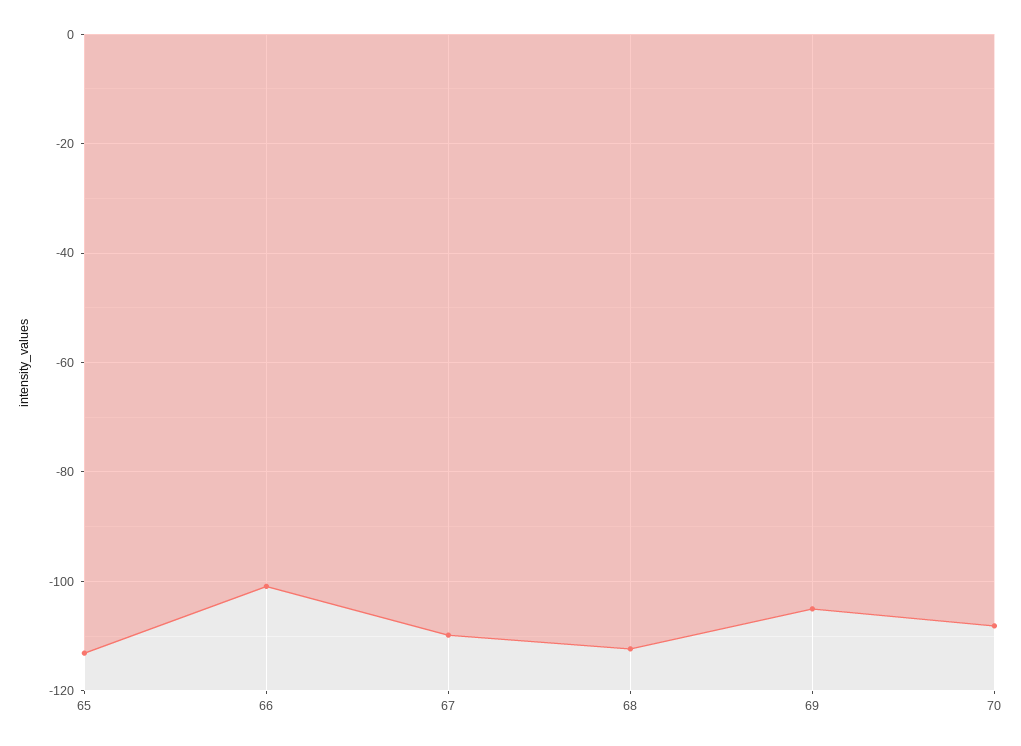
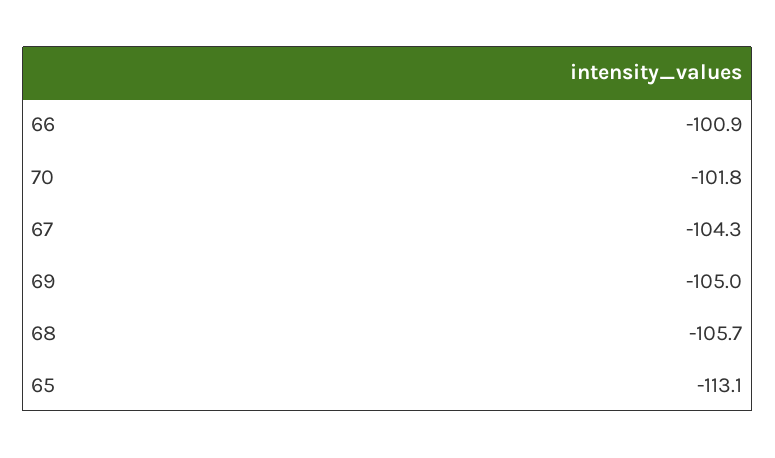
67: -110 -> -104.3
68: -112 -> -105.7
70: -108 -> -101.8

